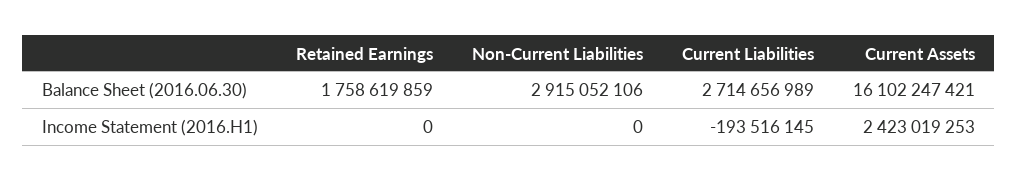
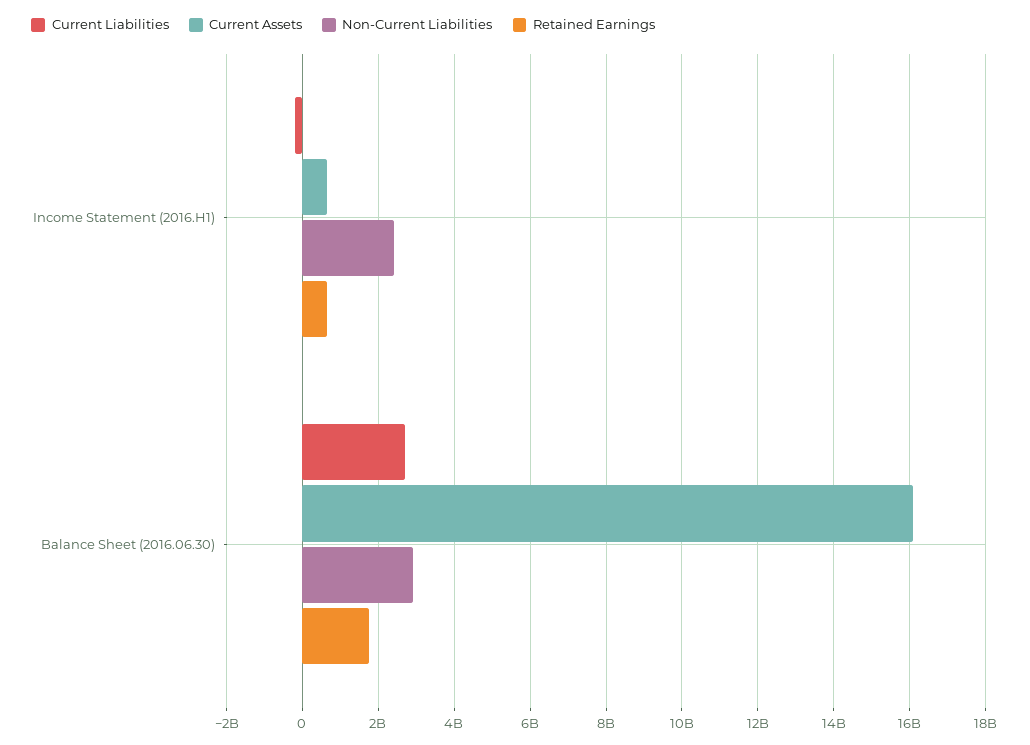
Retained Earnings, Income Statement (2016.H1): 0 -> 600000000
Non-Current Liabilities, Income Statement (2016.H1): 0 -> 2400000000
Current Assets, Income Statement (2016.H1): 2423019253 -> 600000000

